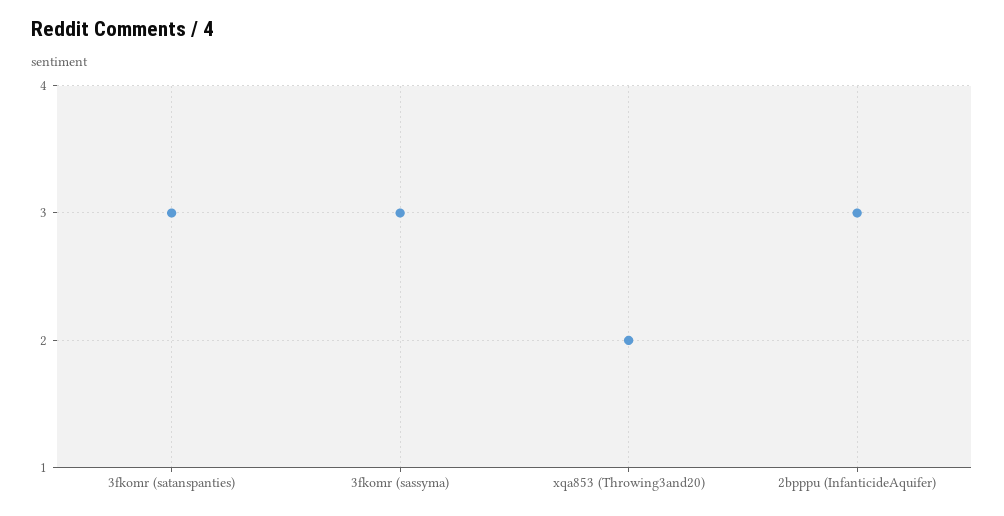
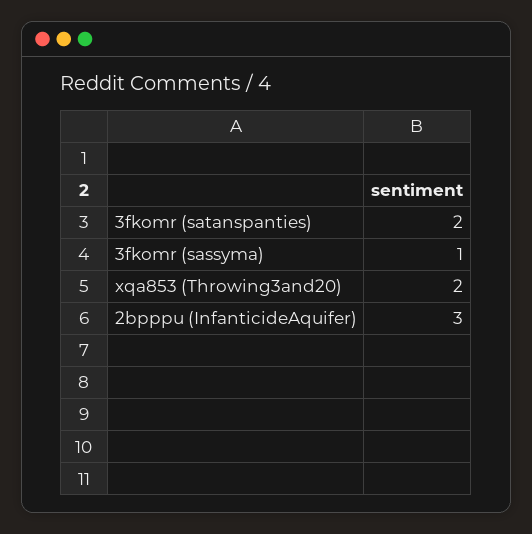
3fkomr (satanspanties): 3 -> 2
3fkomr (sassyma): 3 -> 1

